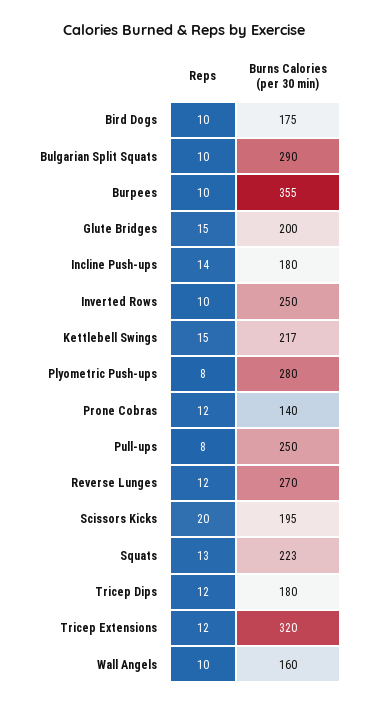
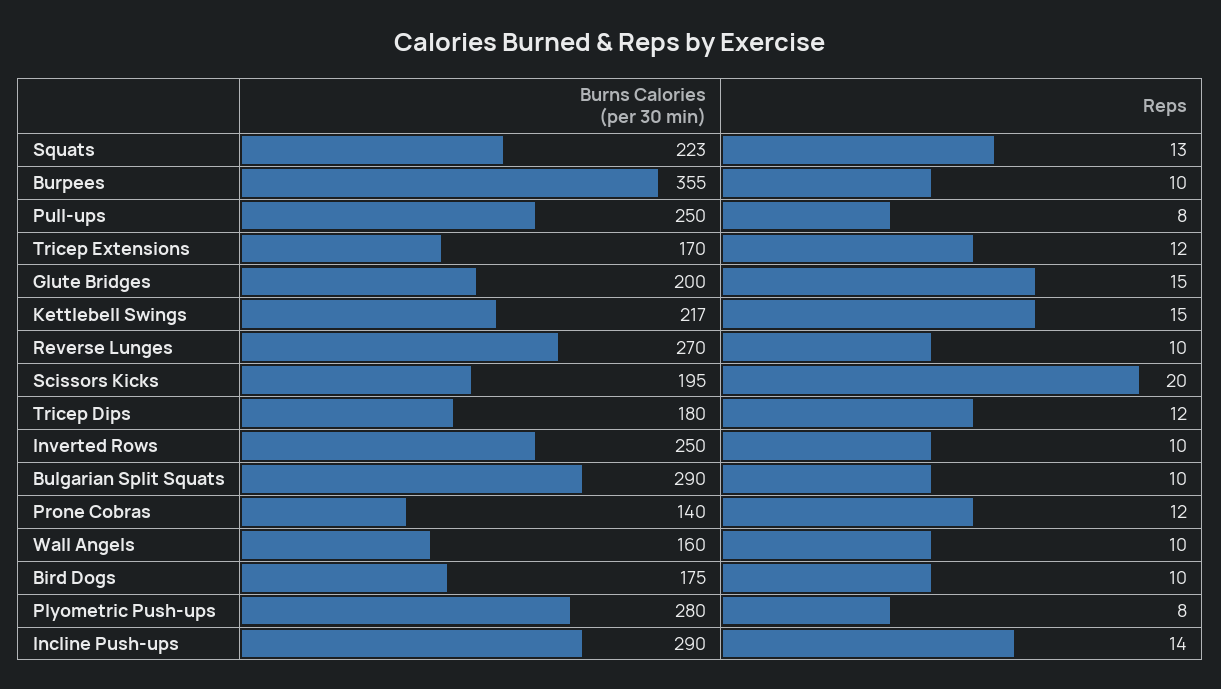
Burns Calories (per 30 min), Incline Push-ups: 180 -> 290
Reps, Reverse Lunges: 12 -> 10
Burns Calories (per 30 min), Tricep Extensions: 320 -> 170

